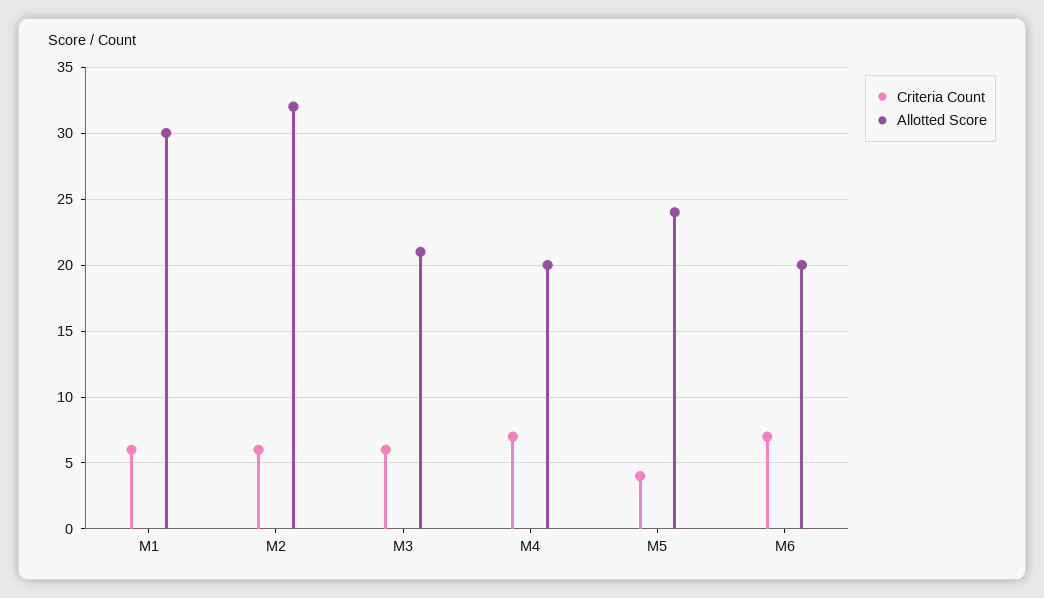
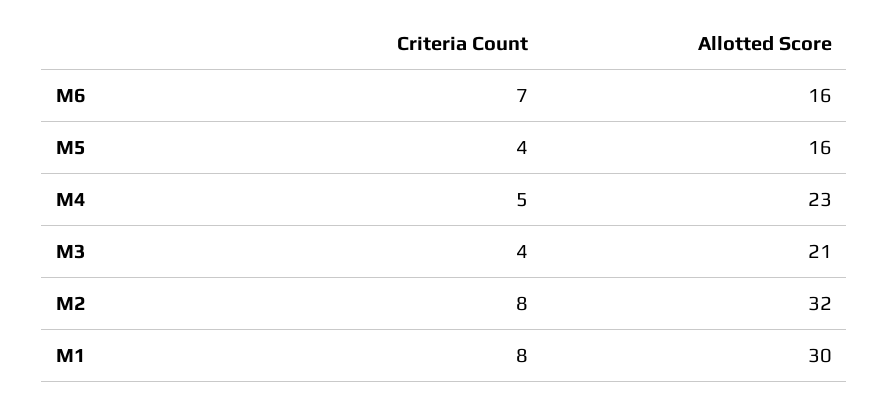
Criteria Count, M1: 6 -> 8
Criteria Count, M2: 6 -> 8
Criteria Count, M3: 6 -> 4
Criteria Count, M4: 7 -> 5
Allotted Score, M4: 20 -> 23
Allotted Score, M5: 24 -> 16
Allotted Score, M6: 20 -> 16

